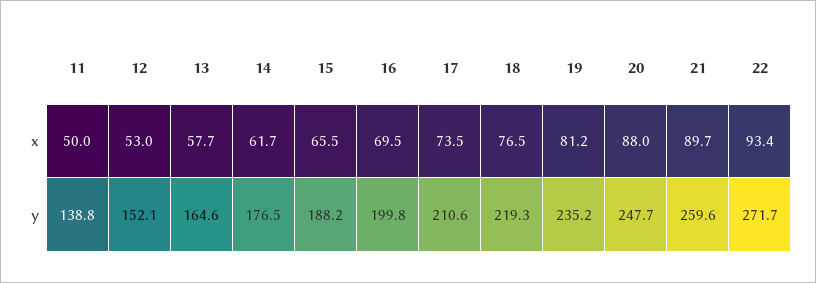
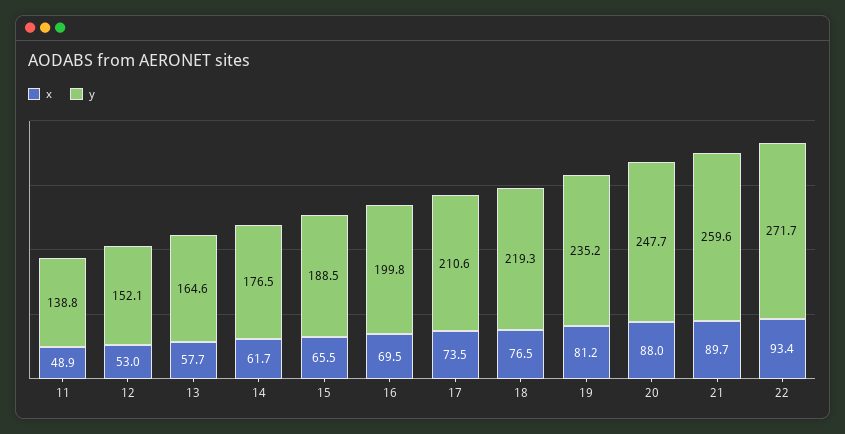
x, 11: 50 -> 48.9
y, 15: 188.2 -> 188.5

